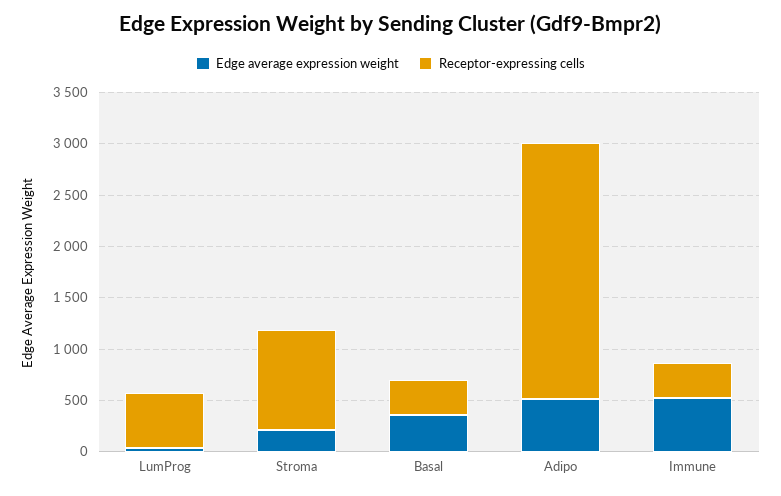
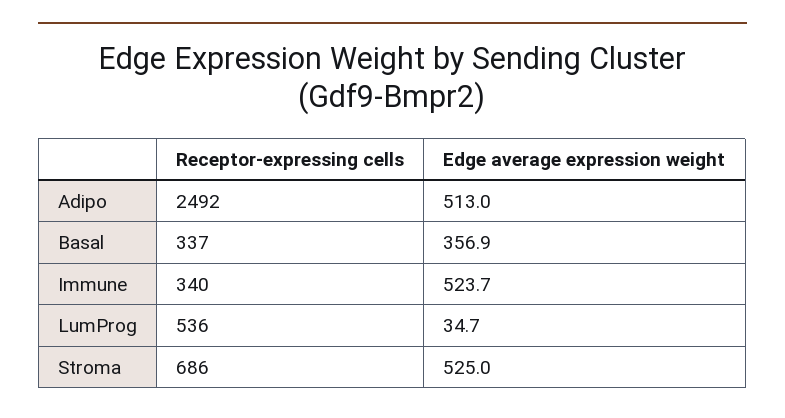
Edge average expression weight, Stroma: 200 -> 525
Receptor-expressing cells, Stroma: 1000 -> 686

